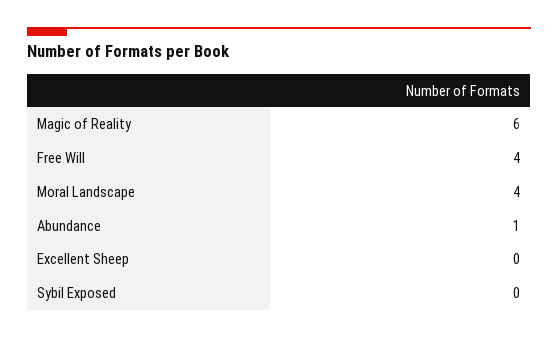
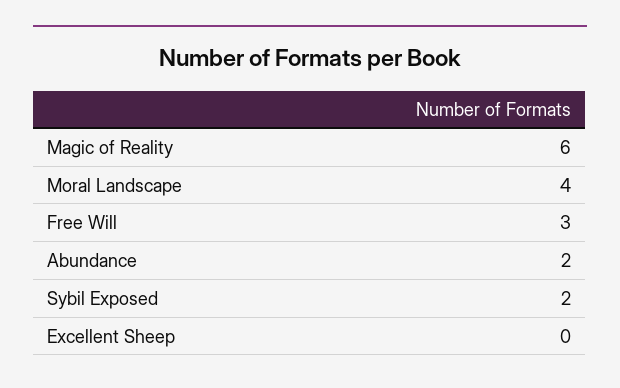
Free Will: 4 -> 3
Abundance: 1 -> 2
Sybil Exposed: 0 -> 2

